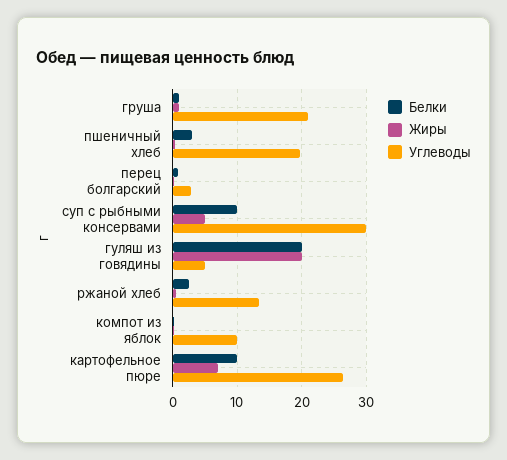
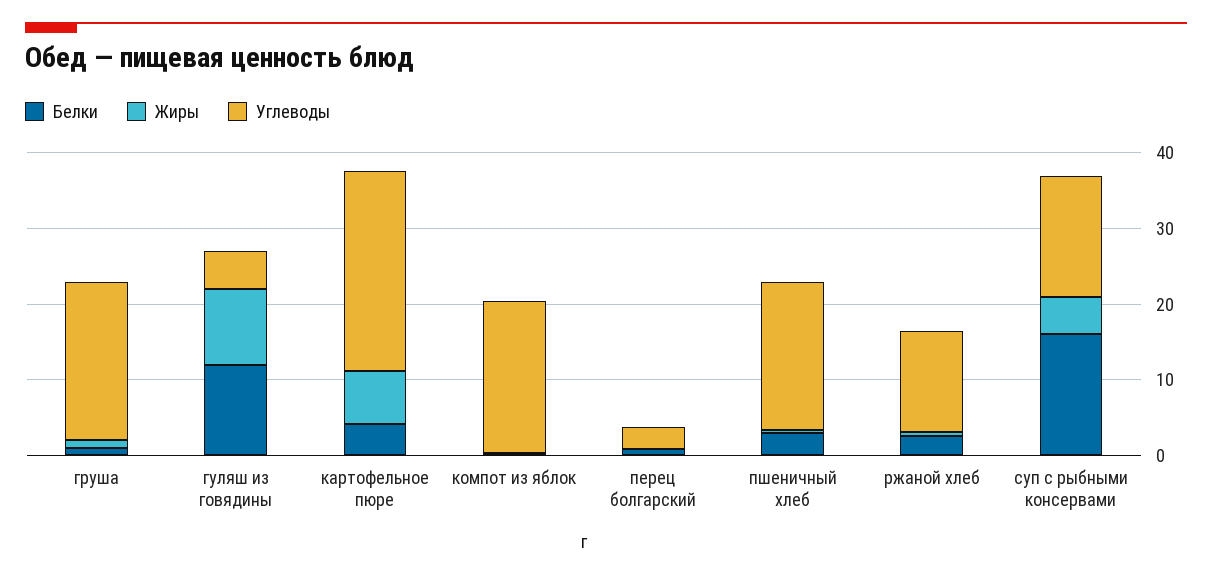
Белки, суп с рыбными консервами: 10 -> 16
Углеводы, суп с рыбными консервами: 30 -> 16
Белки, гуляш из говядины: 20 -> 12
Жиры, гуляш из говядины: 20 -> 10
Углеводы, компот из яблок: 10 -> 20
Белки, картофельное пюре: 10 -> 4

